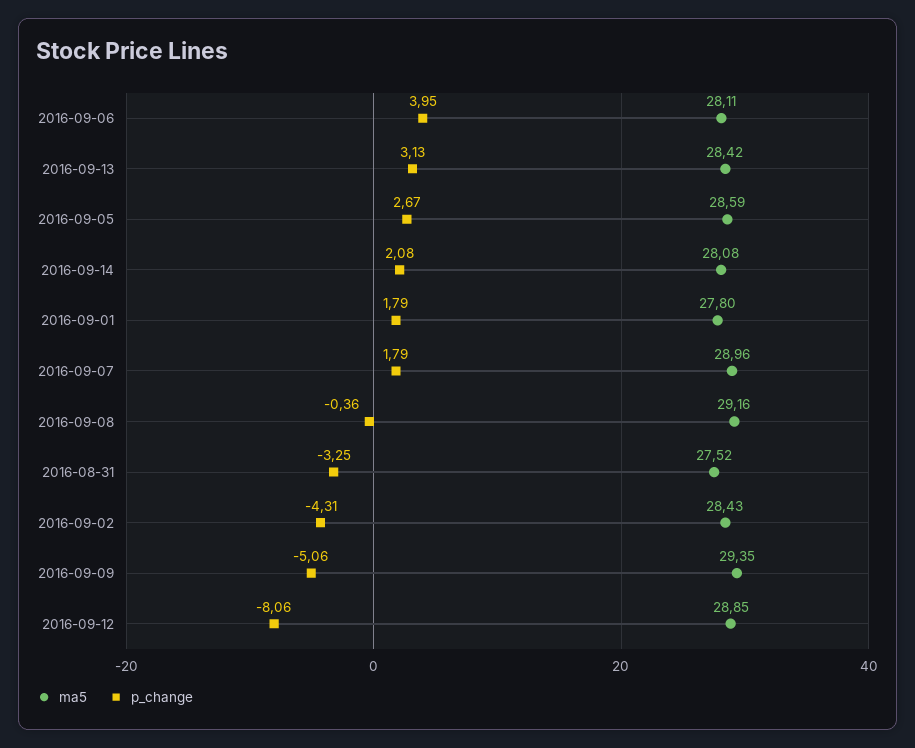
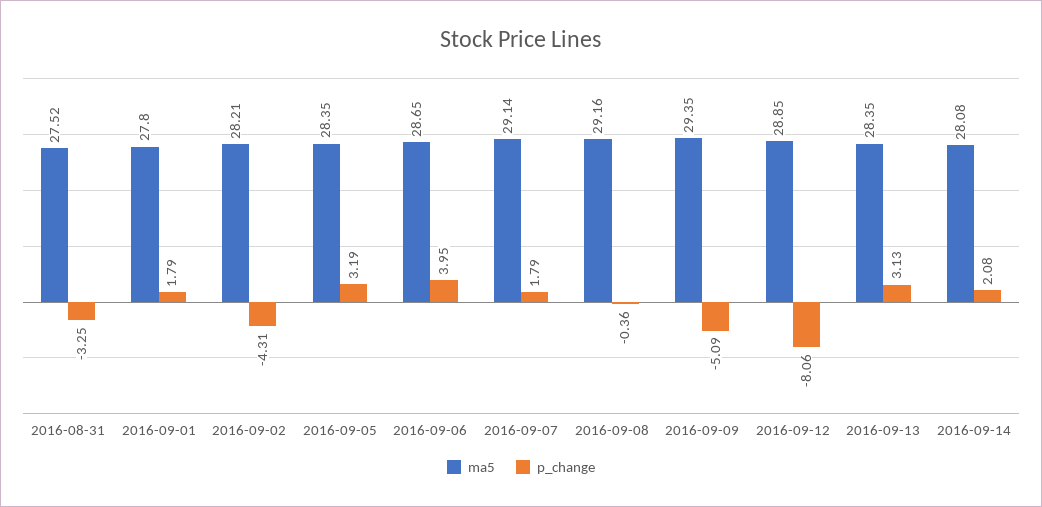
ma5, 2016-09-06: 28.11 -> 28.65
ma5, 2016-09-13: 28.42 -> 28.35
ma5, 2016-09-05: 28.59 -> 28.35
p_change, 2016-09-05: 2.67 -> 3.19
ma5, 2016-09-07: 28.96 -> 29.14
ma5, 2016-09-02: 28.43 -> 28.21
p_change, 2016-09-09: -5.06 -> -5.09

